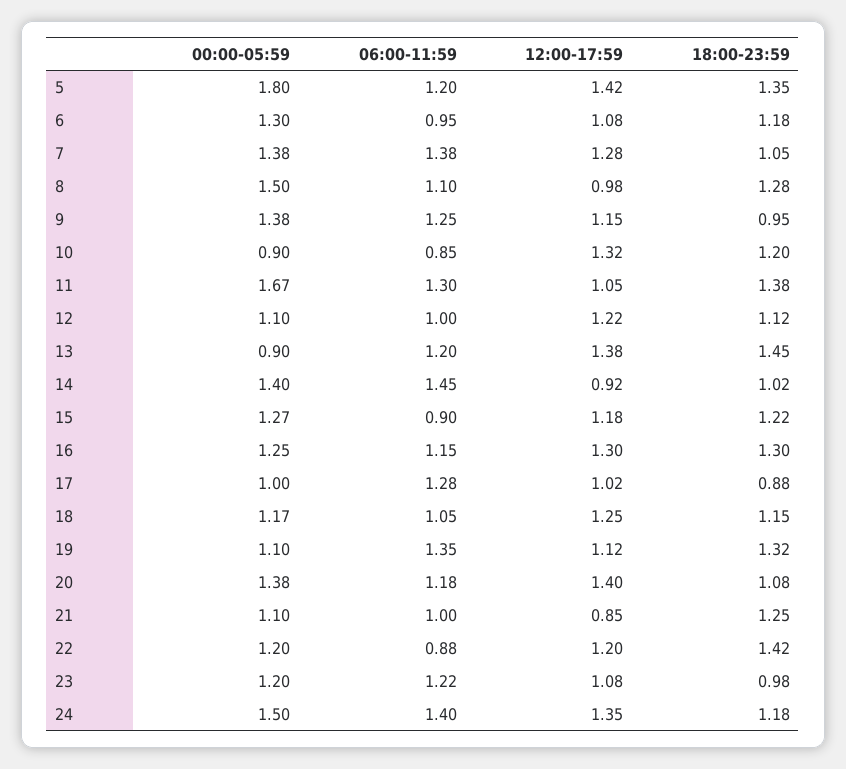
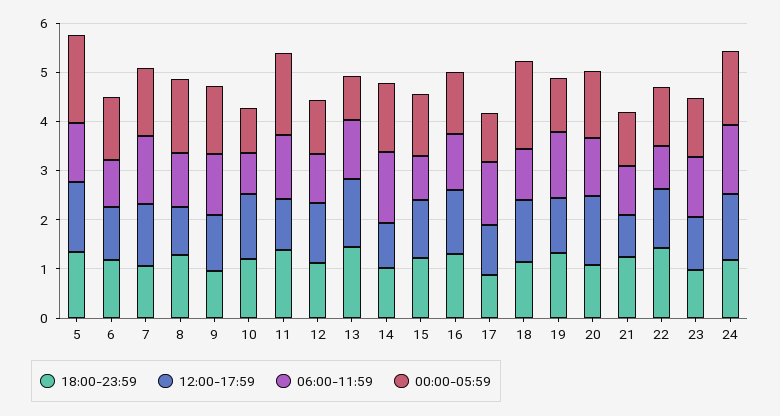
00:00-05:59, 18: 1.17 -> 1.8

